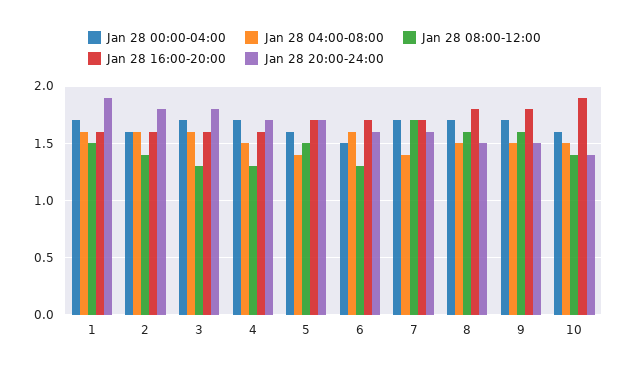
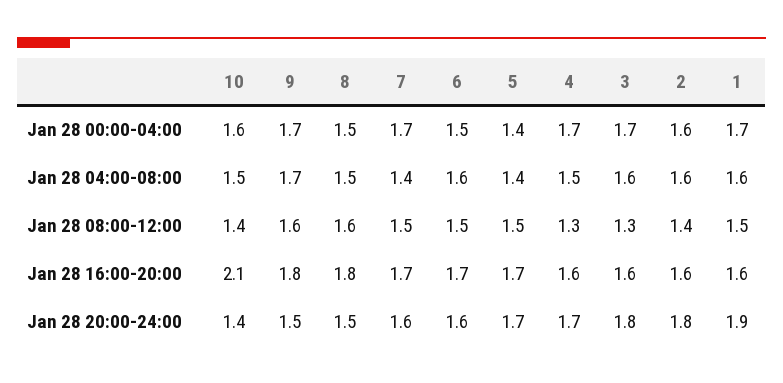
Jan 28 00:00-04:00, 5: 1.6 -> 1.4
Jan 28 08:00-12:00, 6: 1.3 -> 1.5
Jan 28 08:00-12:00, 7: 1.7 -> 1.5
Jan 28 00:00-04:00, 8: 1.7 -> 1.5
Jan 28 04:00-08:00, 9: 1.5 -> 1.7
Jan 28 16:00-20:00, 10: 1.9 -> 2.1

